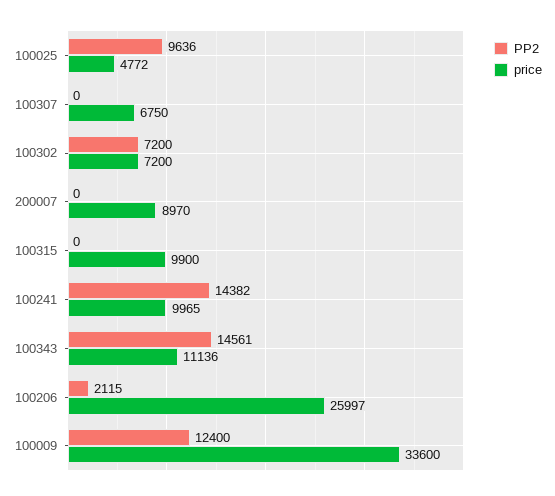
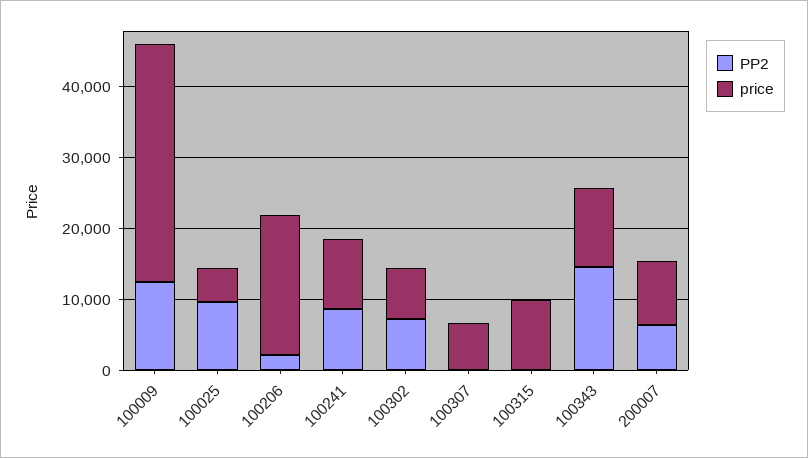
PP2, 200007: 0 -> 6000
PP2, 100241: 14382 -> 8000
price, 100206: 25997 -> 20000

